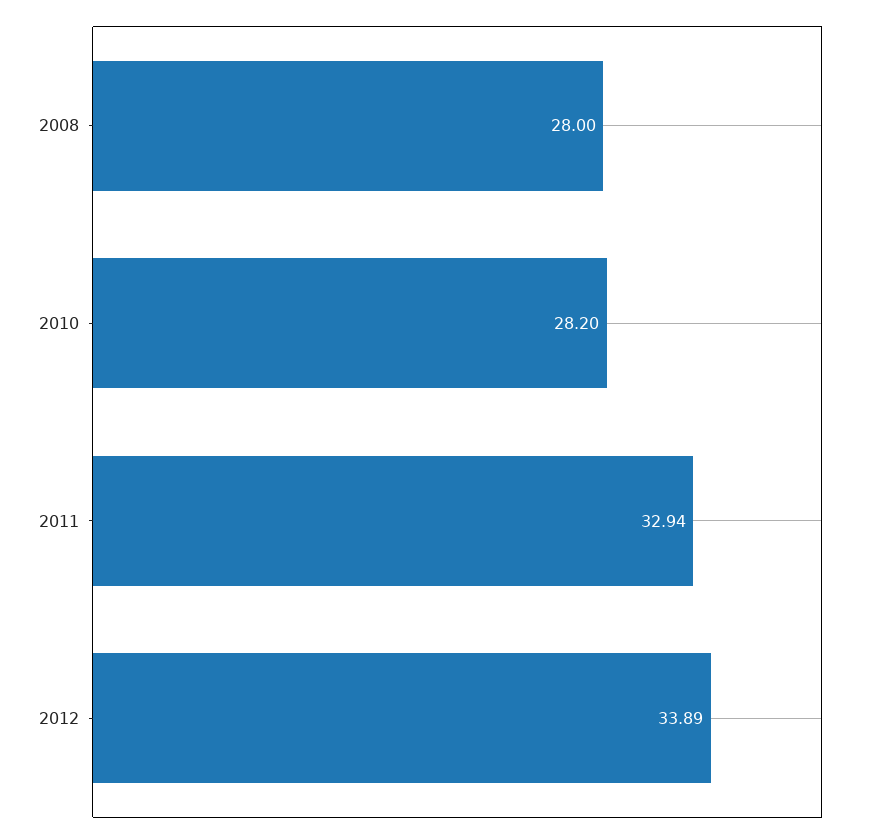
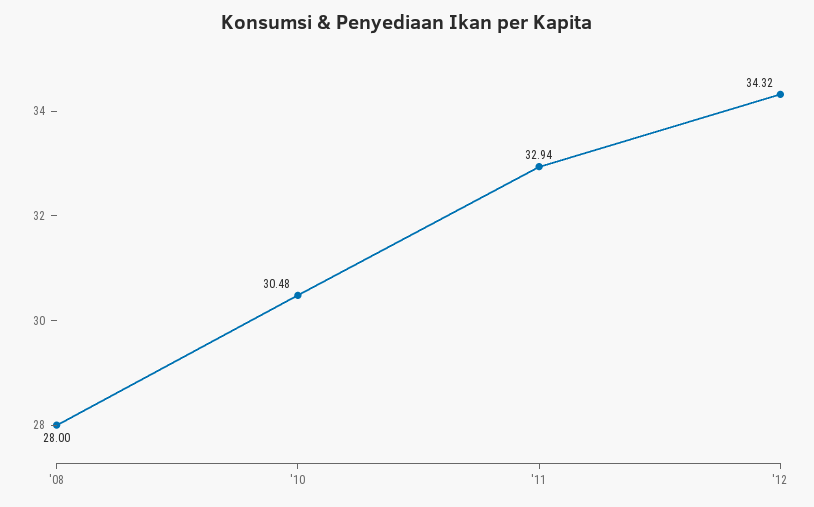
2010: 28.2 -> 30.48
2012: 33.89 -> 34.32

